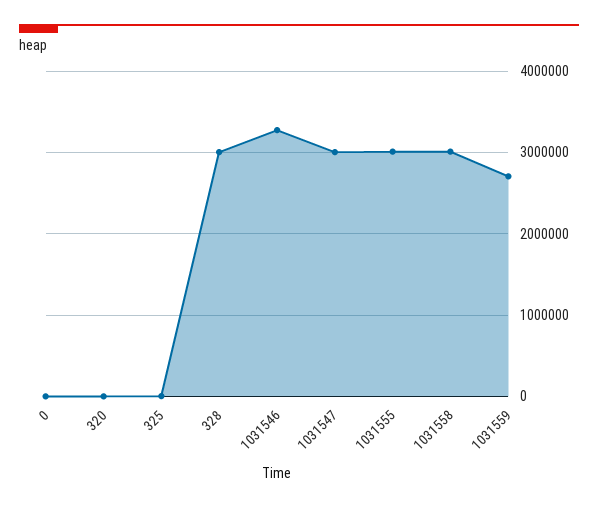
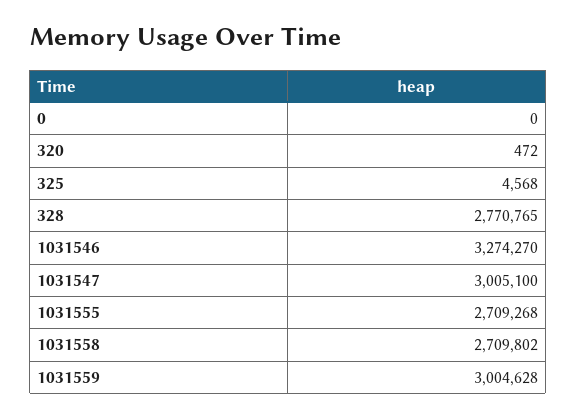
328: 3000000 -> 2770765
1031555: 3000000 -> 2709268
1031558: 3000000 -> 2709802
1031559: 2700000 -> 3004628

